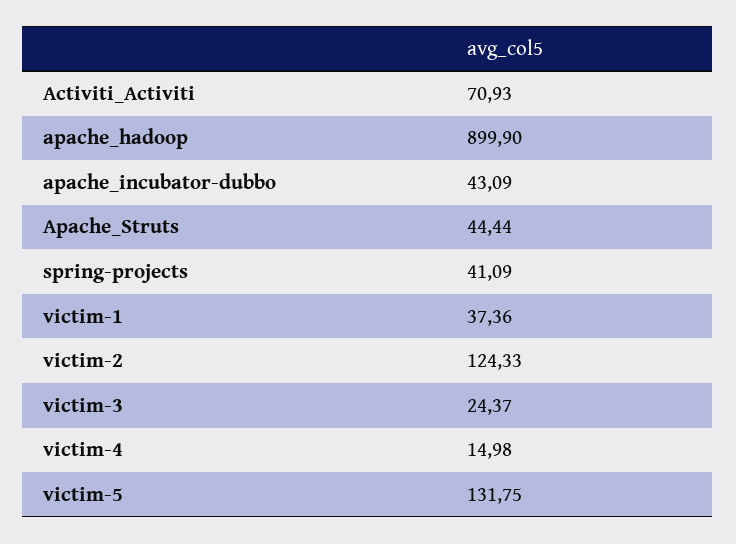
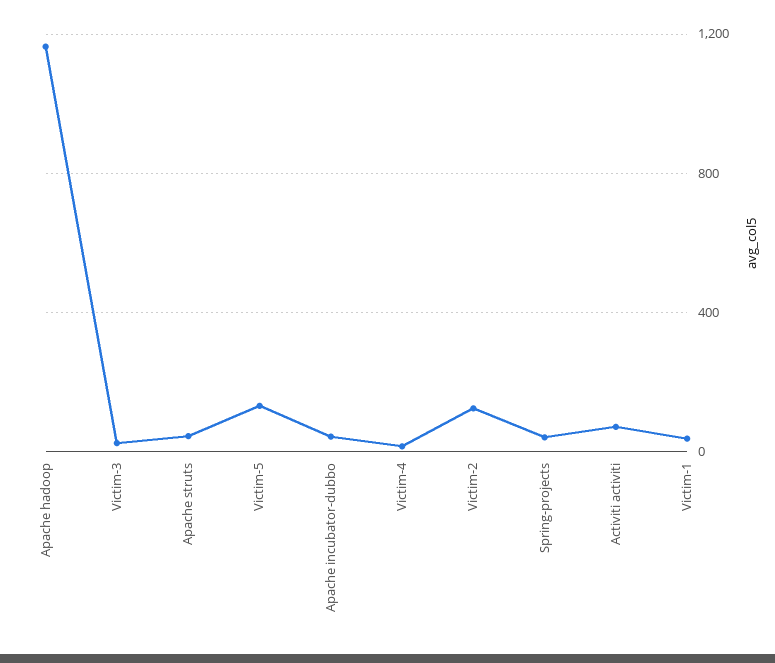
apache_hadoop: 899.9 -> 1150

